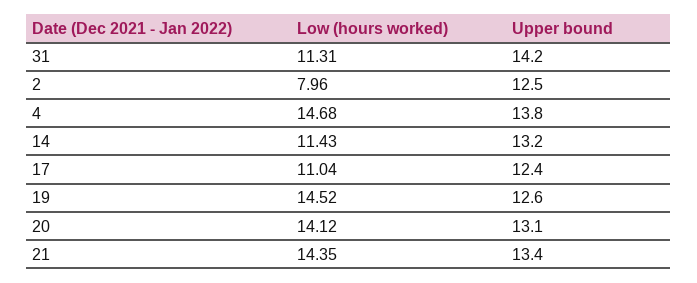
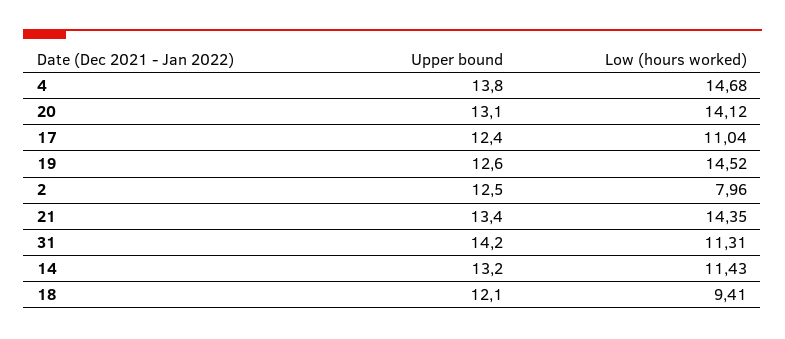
Upper bound, 18: none -> 12.1
Low (hours worked), 18: none -> 9.41

